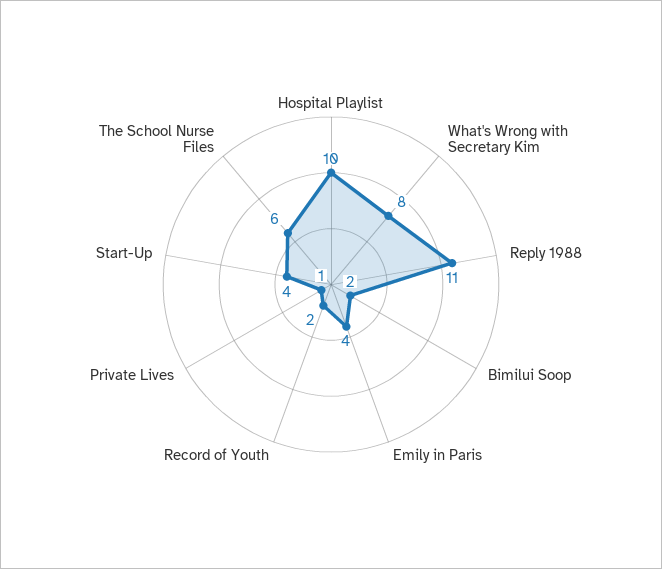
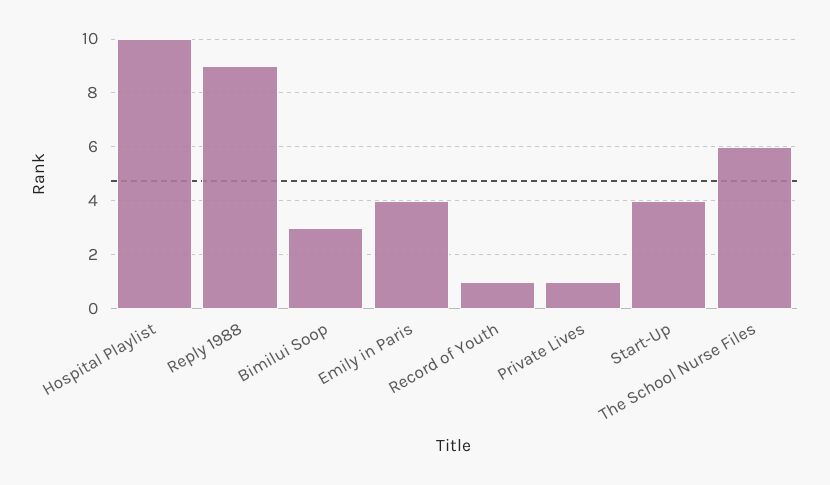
What's Wrong with Secretary Kim: 8 -> none
Reply 1988: 11 -> 9
Bimilui Soop: 2 -> 3
Record of Youth: 2 -> 1

